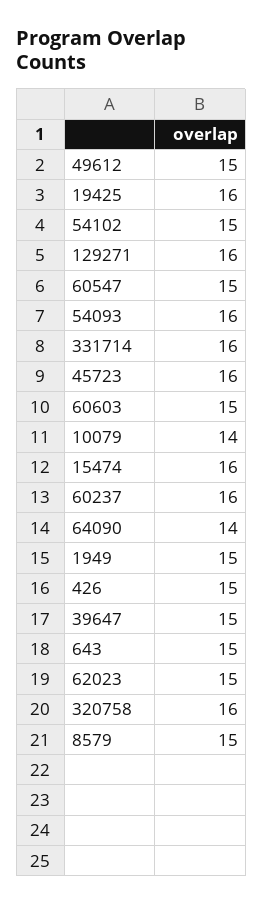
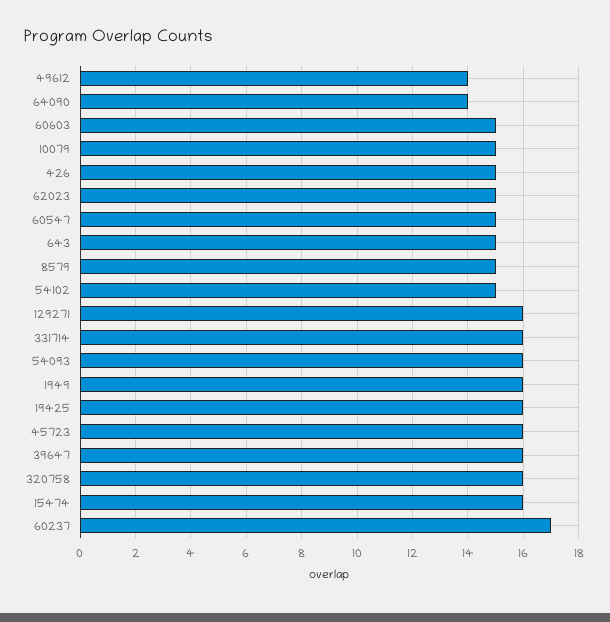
49612: 15 -> 14
10079: 14 -> 15
60237: 16 -> 17
1949: 15 -> 16
39647: 15 -> 16

